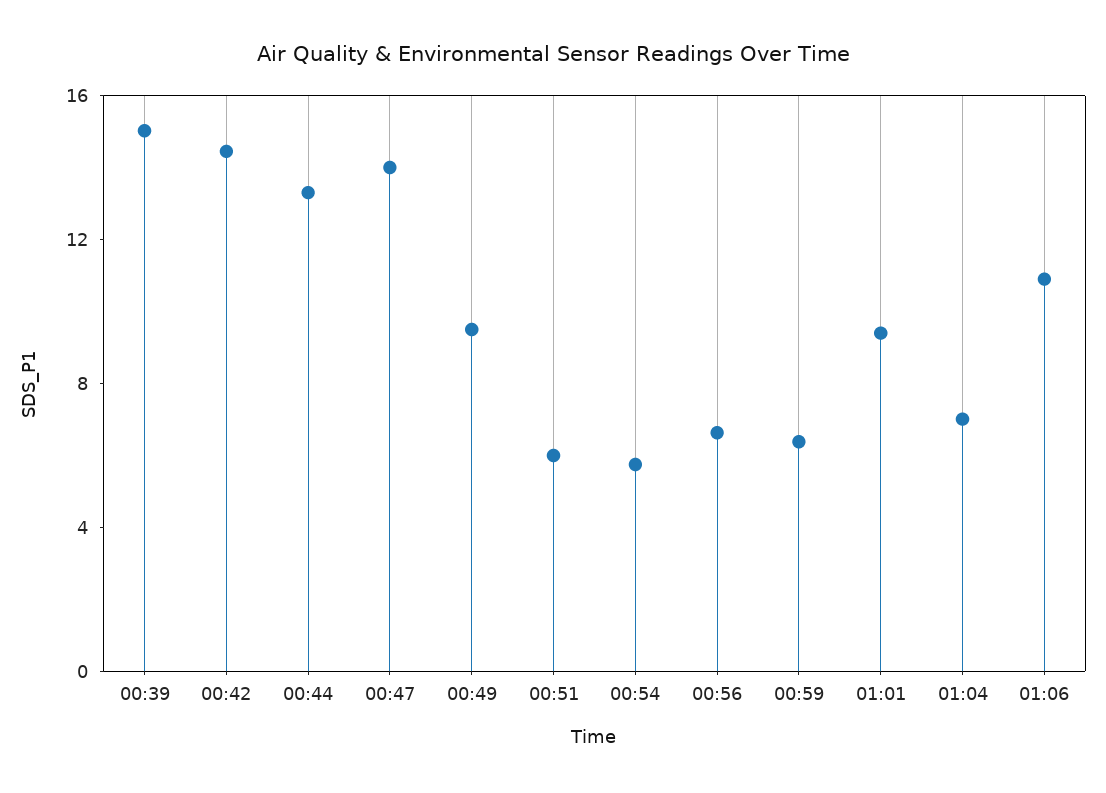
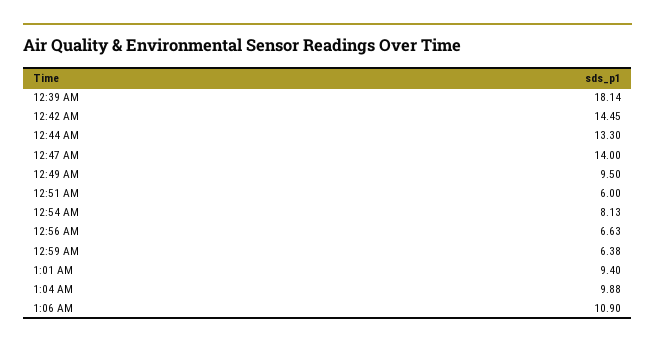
00:39: 15 -> 18.14
00:54: 6 -> 8.13
01:04: 7 -> 9.88

